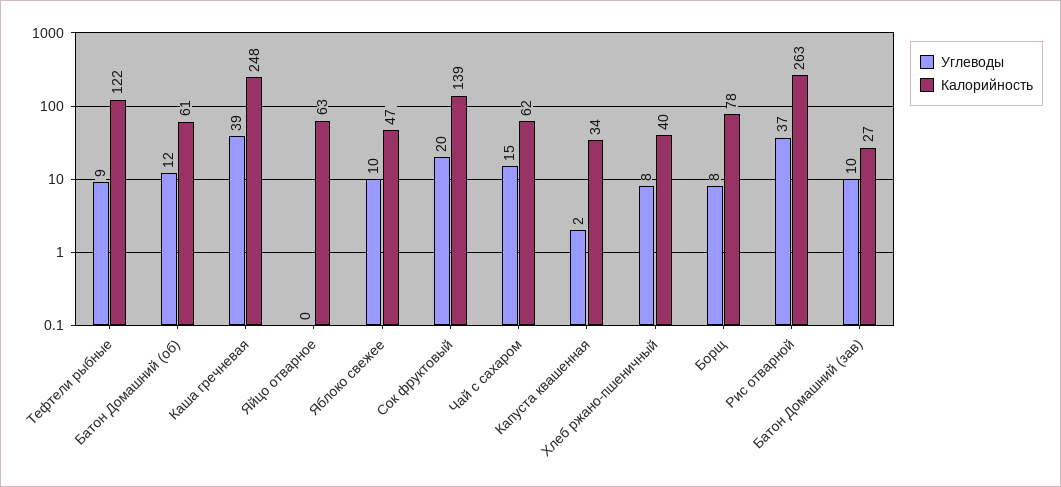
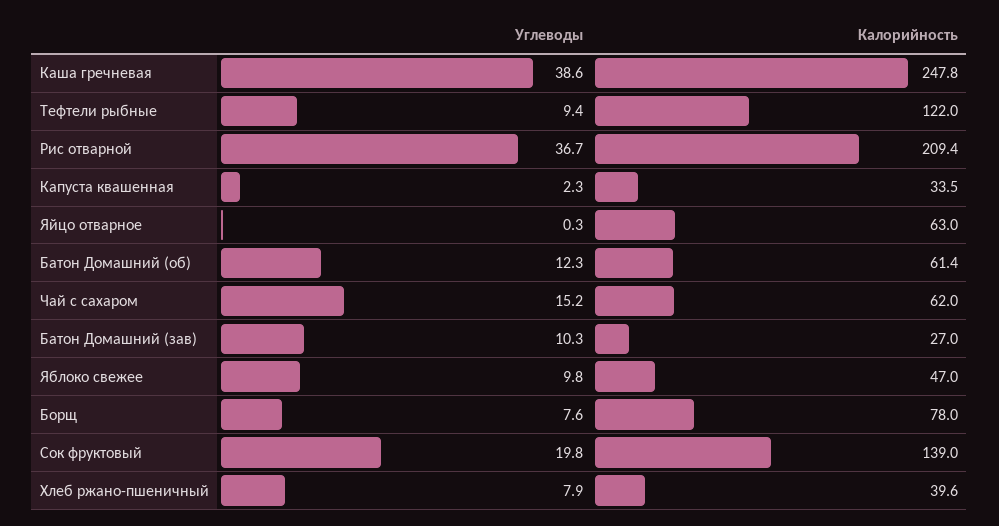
Калорийность, Рис отварной: 263 -> 209.4

